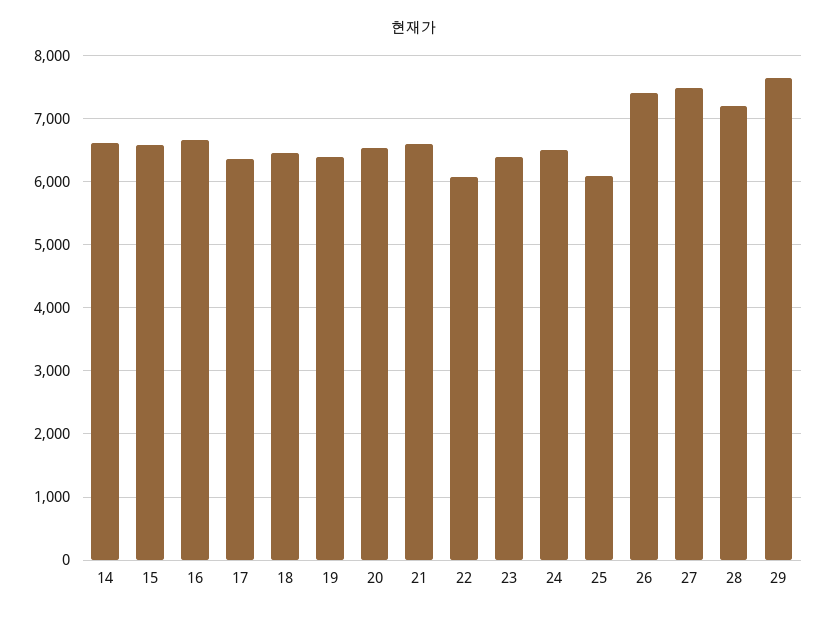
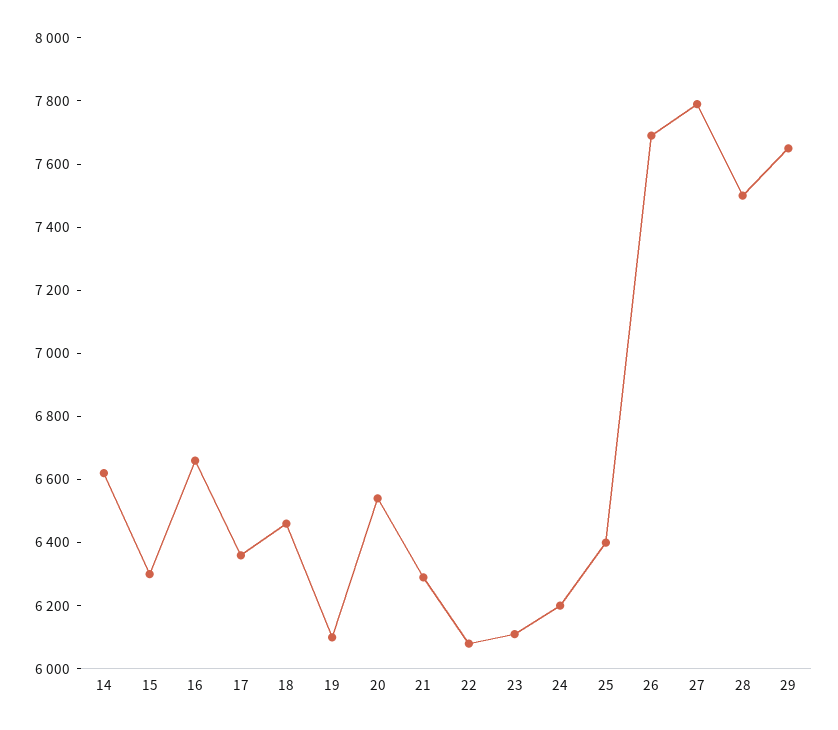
15: 6600 -> 6300
19: 6400 -> 6100
21: 6600 -> 6300
23: 6400 -> 6100
24: 6500 -> 6200
25: 6100 -> 6400
26: 7400 -> 7700
27: 7500 -> 7800
28: 7200 -> 7500

